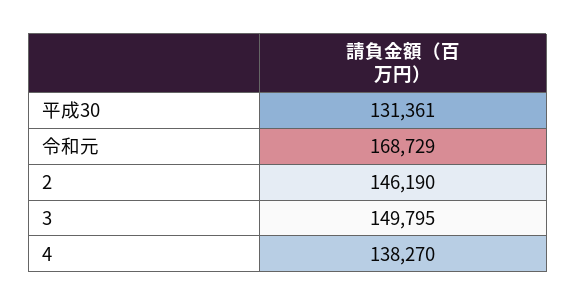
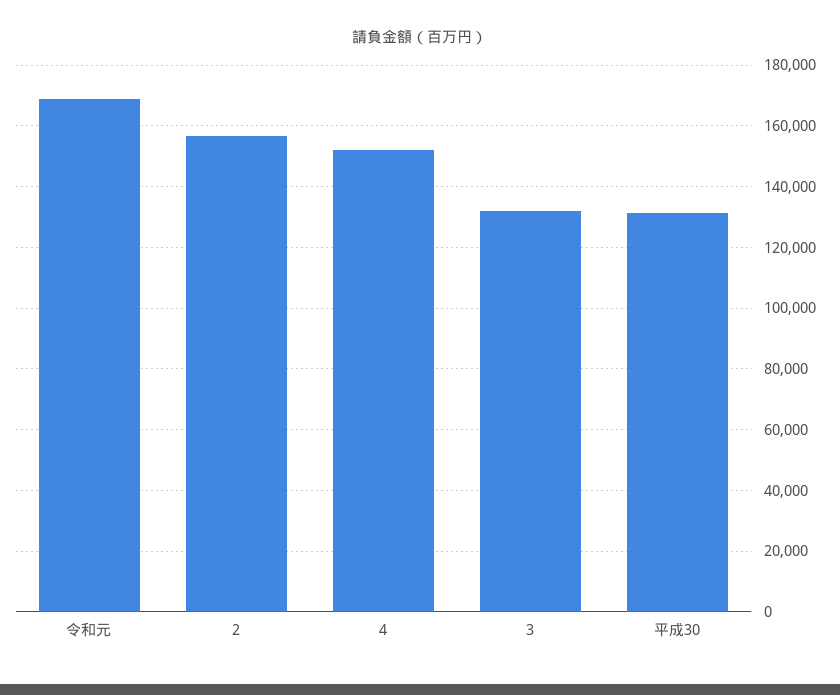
2: 146190 -> 156000
3: 149795 -> 132000
4: 138270 -> 152000

